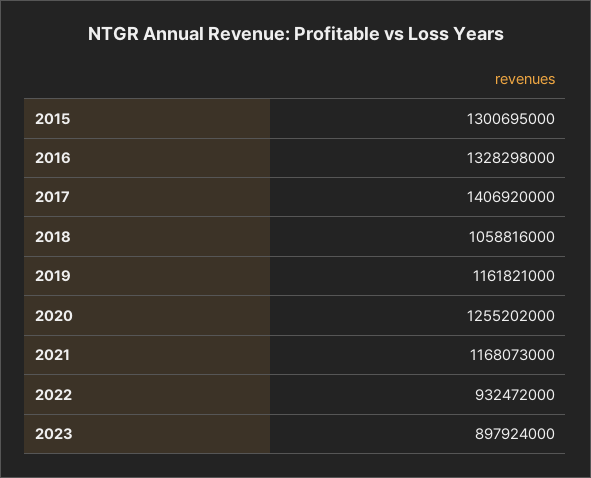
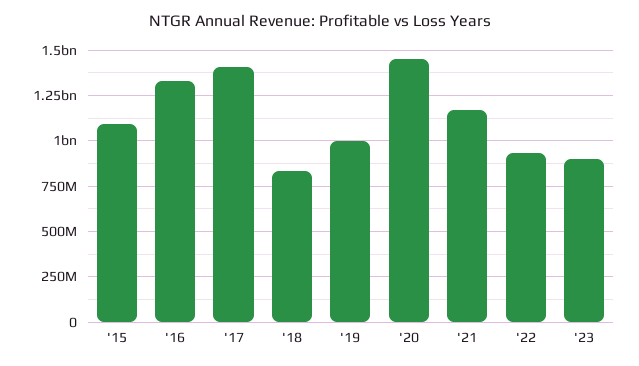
2015: 1300695000 -> 1100000000
2018: 1058816000 -> 850000000
2019: 1161821000 -> 1000000000
2020: 1255202000 -> 1450000000

